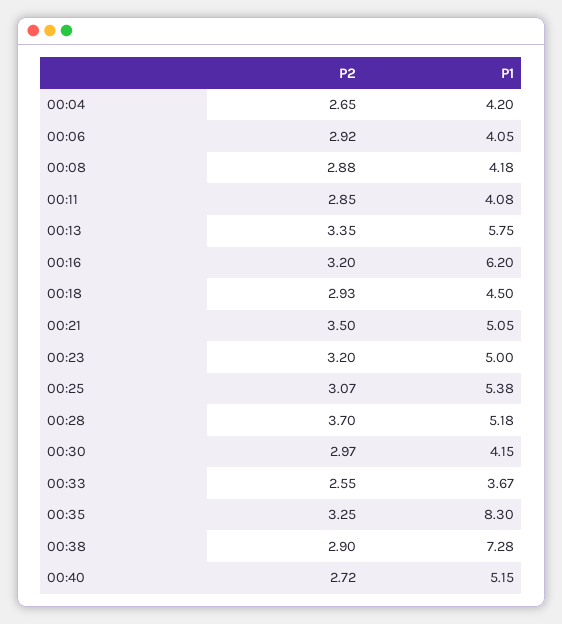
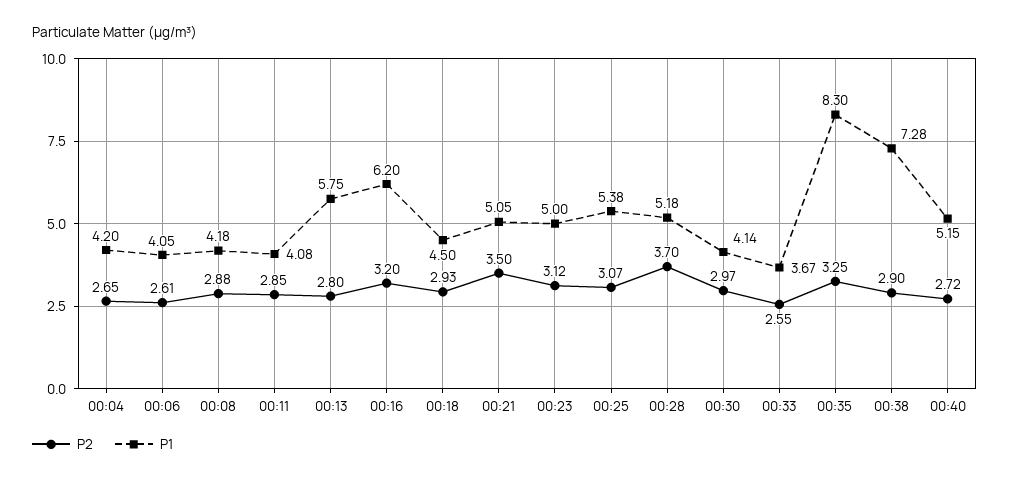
P2, 00:06: 2.92 -> 2.61
P2, 00:13: 3.35 -> 2.8
P2, 00:23: 3.2 -> 3.12
P1, 00:30: 4.15 -> 4.14

